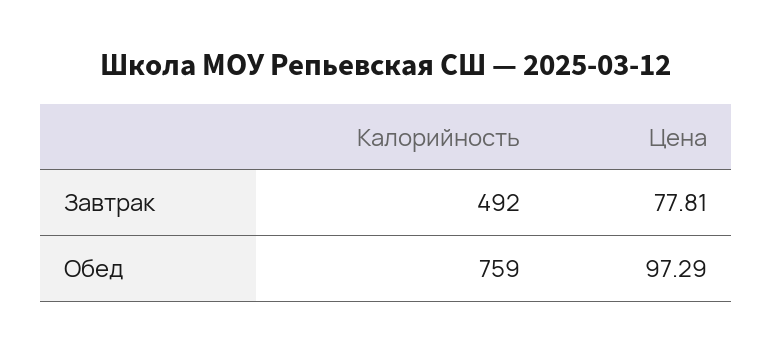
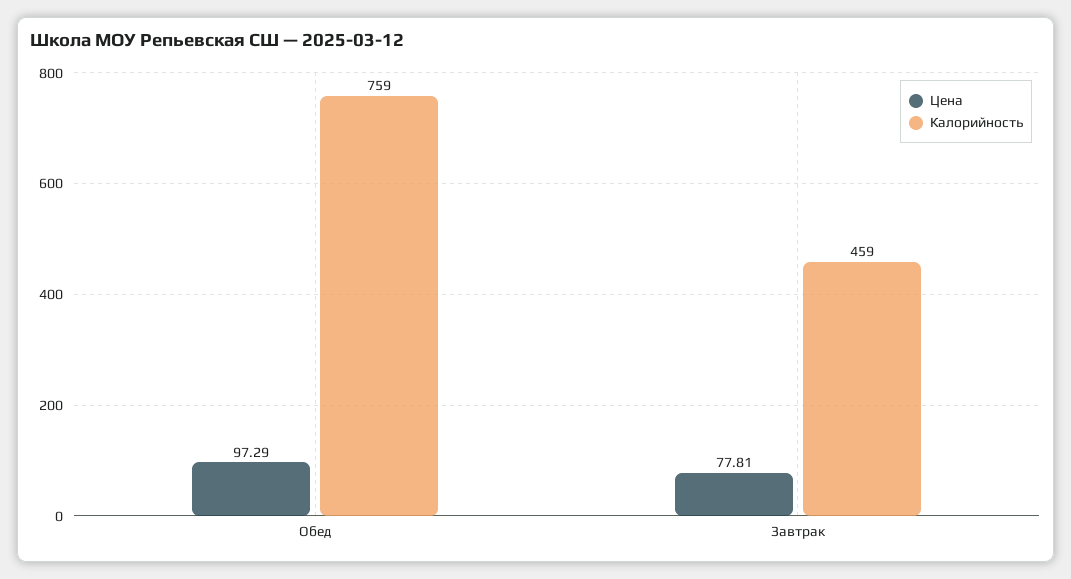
Калорийность, Завтрак: 492 -> 459

